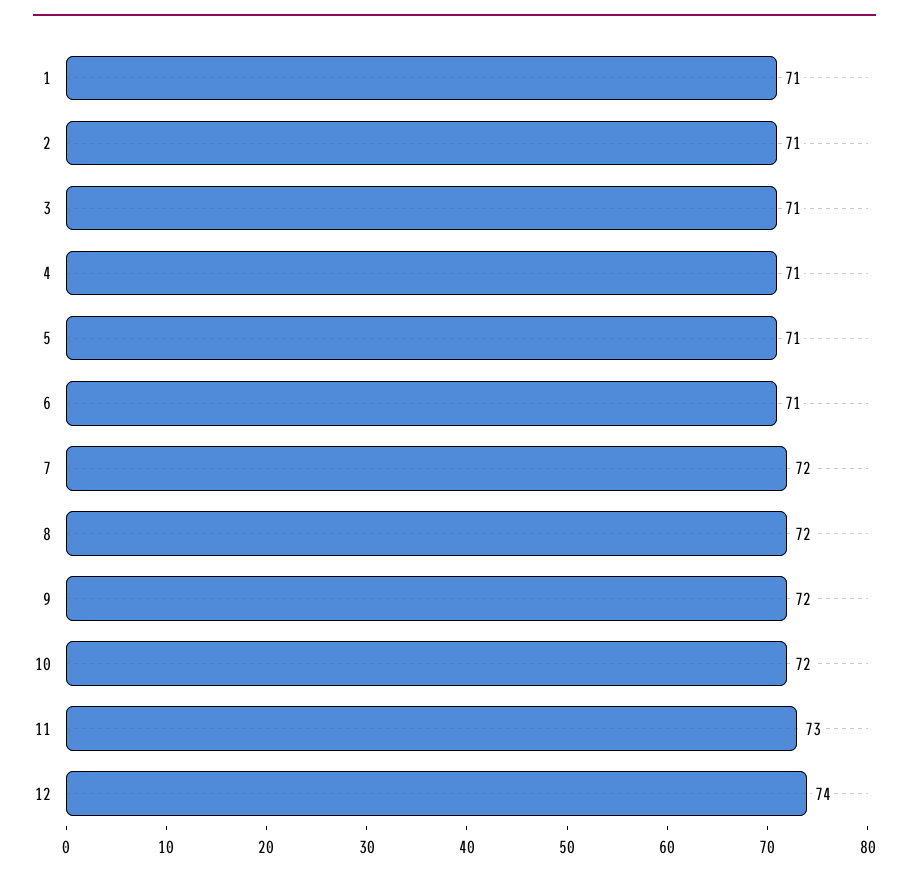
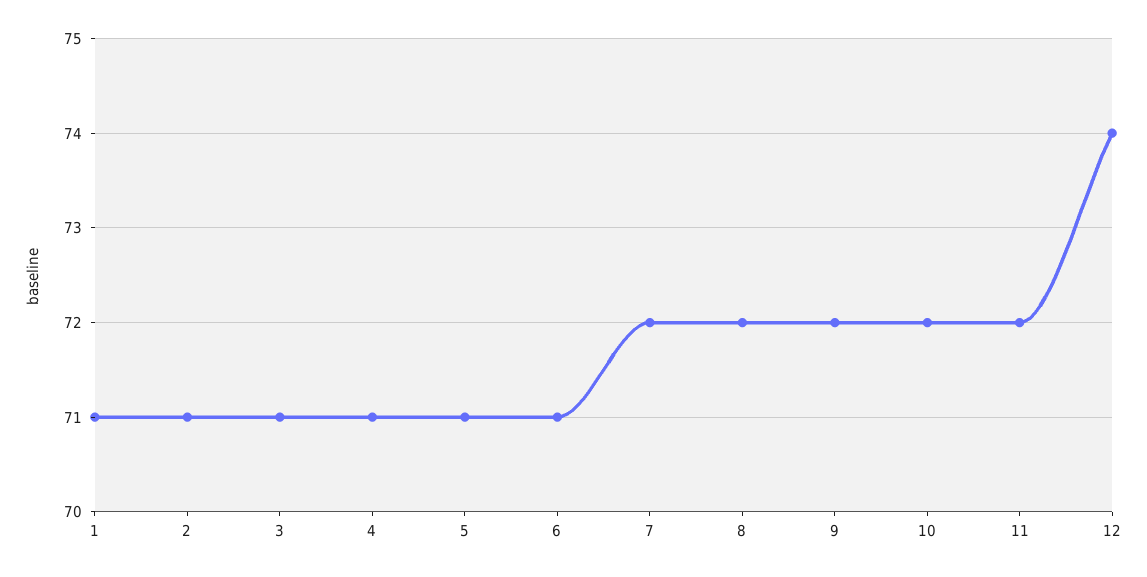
11: 73 -> 72

